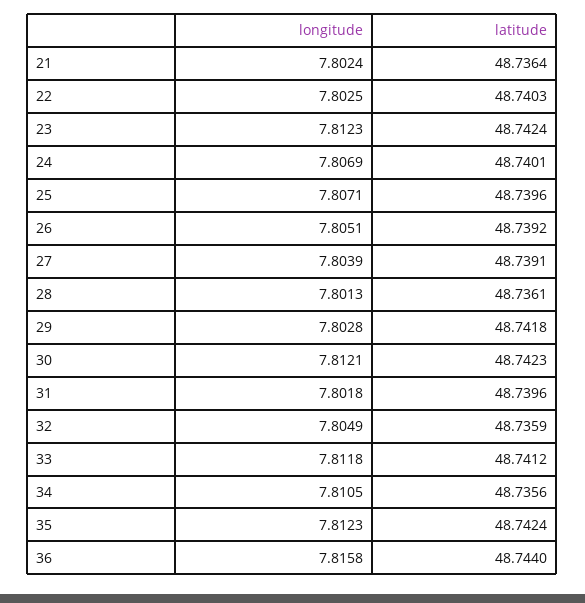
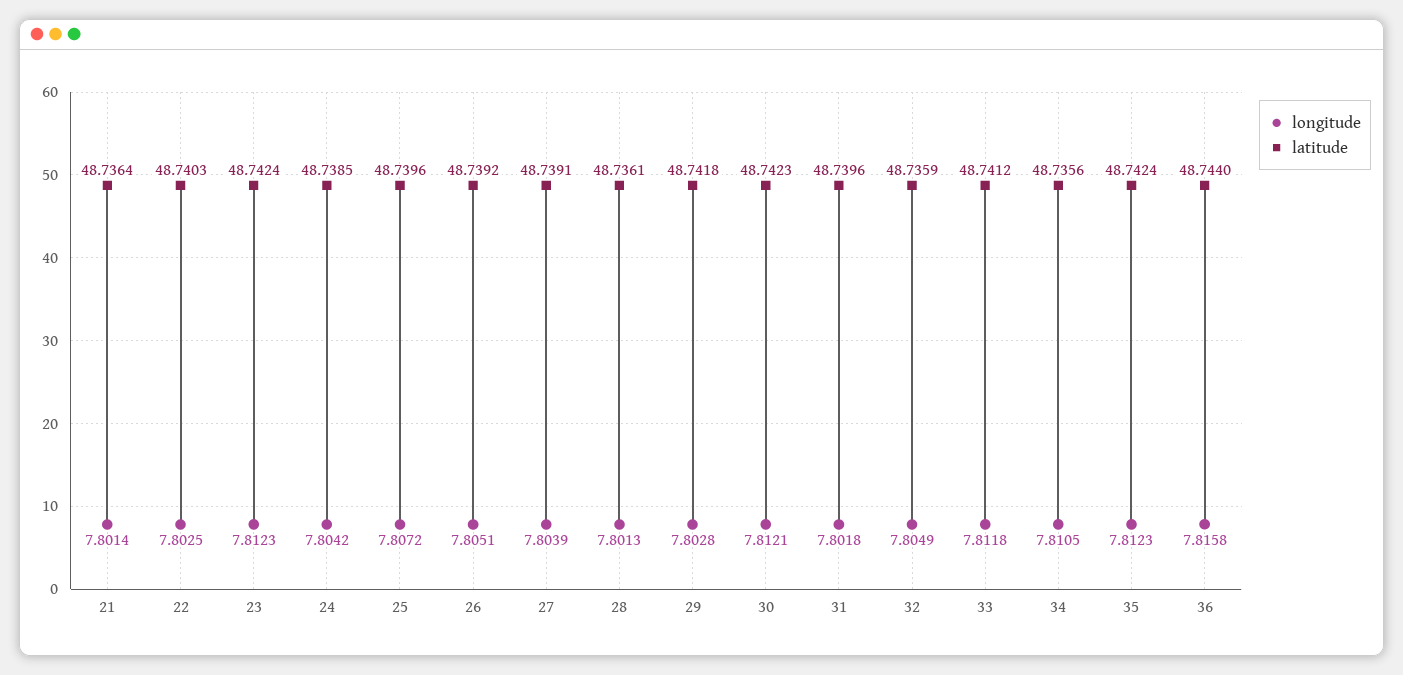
longitude, 21: 7.8024 -> 7.8014
longitude, 24: 7.8069 -> 7.8042
latitude, 24: 48.7401 -> 48.7385
longitude, 25: 7.8071 -> 7.8072

